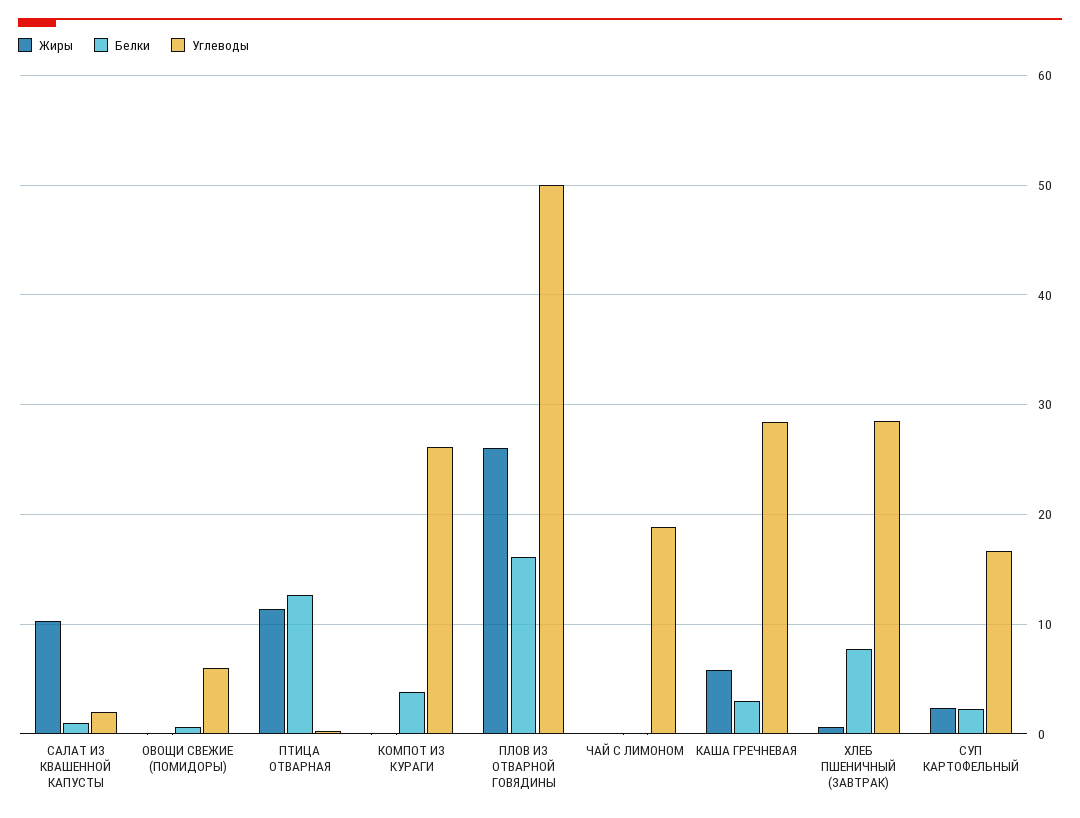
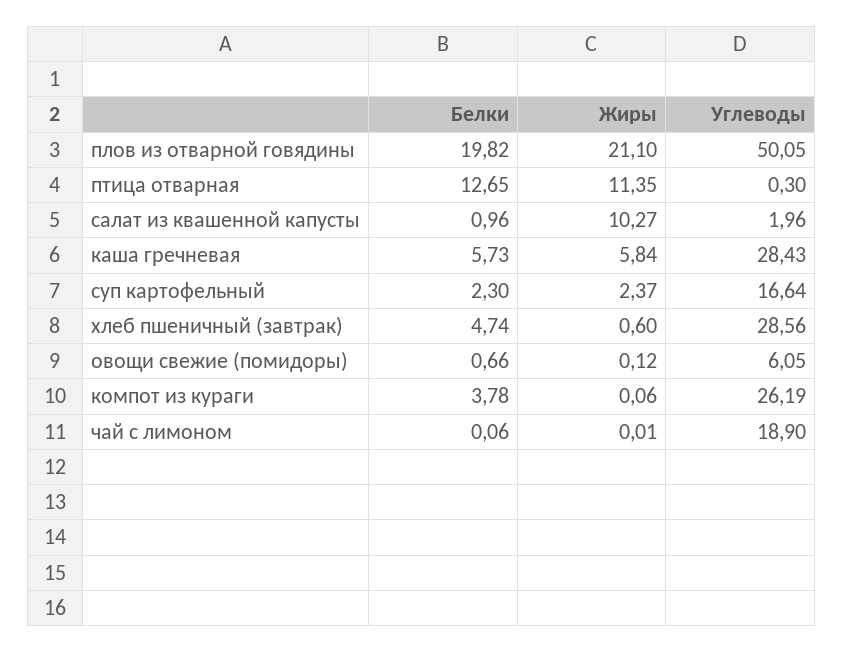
Жиры, ПЛОВ ИЗ ОТВАРНОЙ ГОВЯДИНЫ: 26 -> 21.1
Белки, ПЛОВ ИЗ ОТВАРНОЙ ГОВЯДИНЫ: 16 -> 19.82
Белки, КАША ГРЕЧНЕВАЯ: 3 -> 5.73
Белки, ХЛЕБ ПШЕНИЧНЫЙ (ЗАВТРАК): 8 -> 4.74

